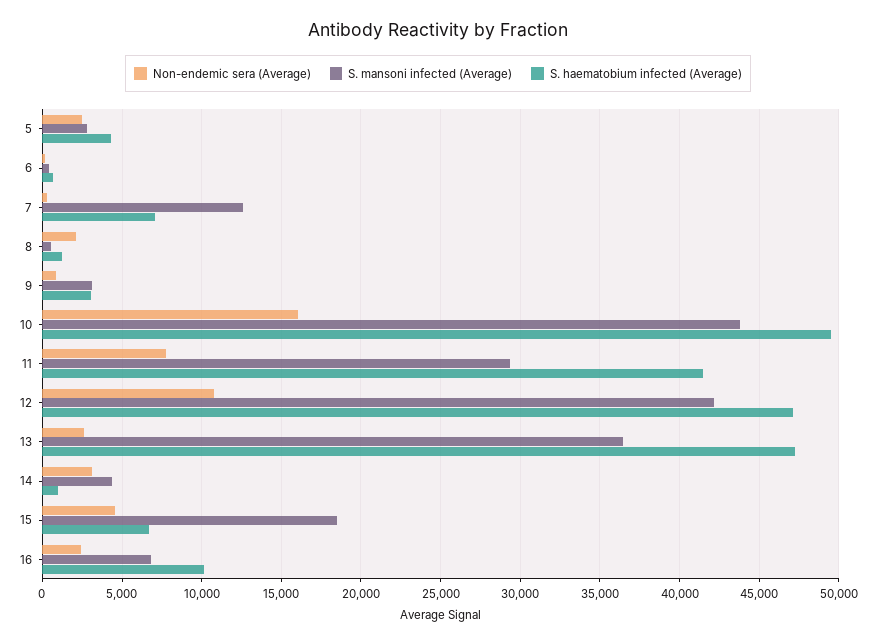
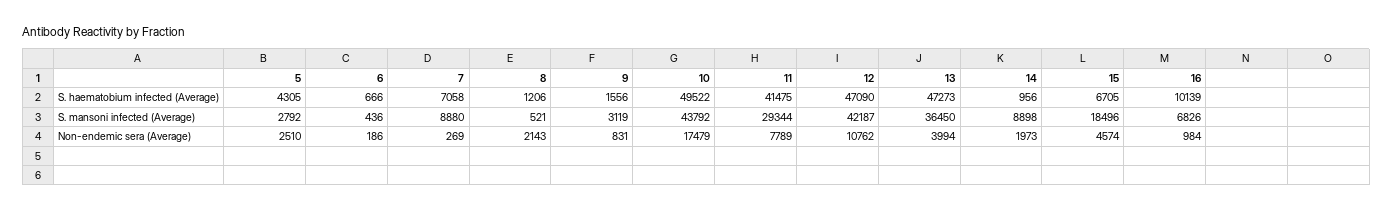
S. mansoni infected (Average), 7: 12500 -> 8880
S. haematobium infected (Average), 9: 3000 -> 1556
Non-endemic sera (Average), 10: 16000 -> 17479
Non-endemic sera (Average), 13: 2500 -> 3994
Non-endemic sera (Average), 14: 3000 -> 1973
S. mansoni infected (Average), 14: 4500 -> 8898
Non-endemic sera (Average), 16: 2500 -> 984

